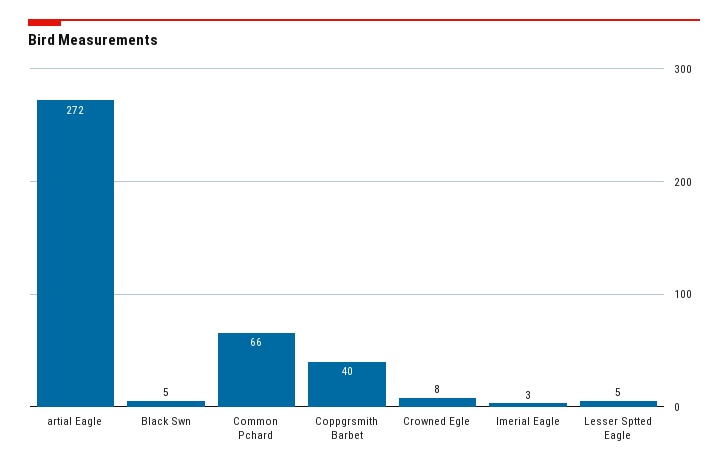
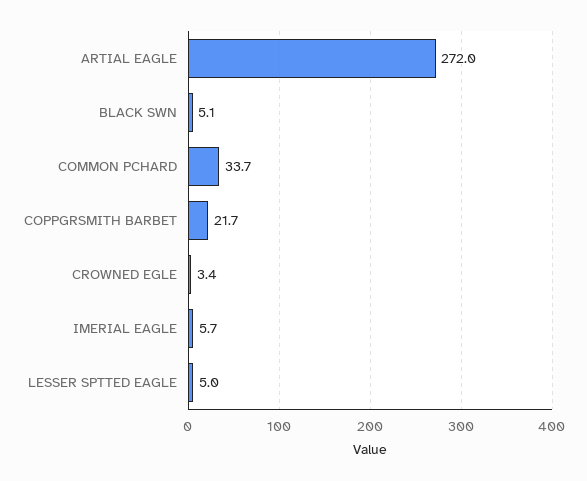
Common Pchard: 66 -> 33.7
Coppgrsmith Barbet: 40 -> 21.7
Crowned Egle: 8 -> 3.4
Imerial Eagle: 3 -> 5.7

